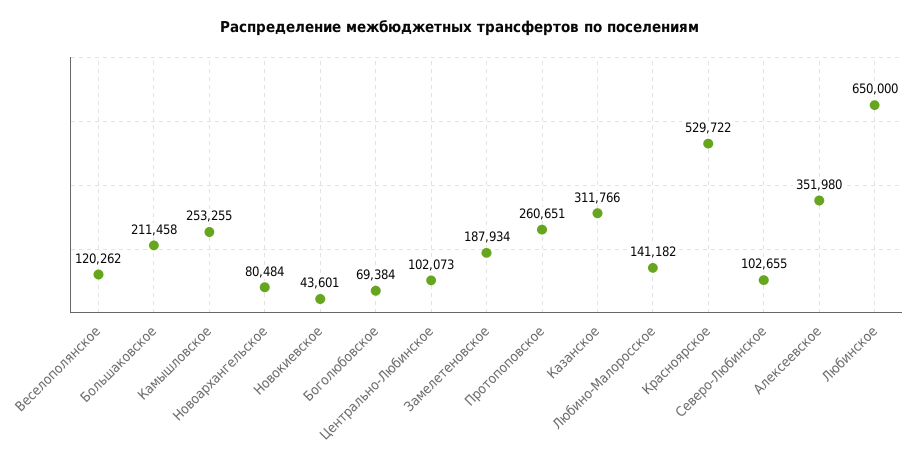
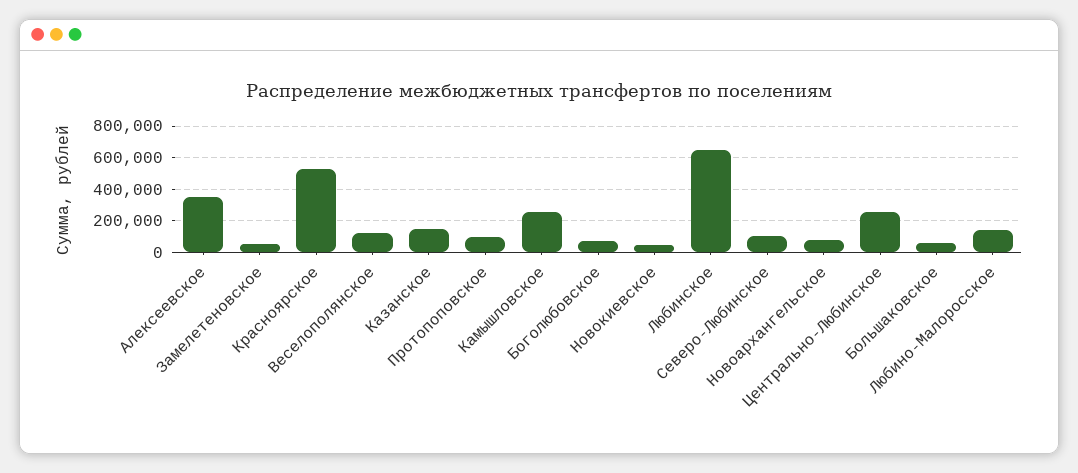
Большаковское: 211458 -> 50000
Центрально-Любинское: 102073 -> 250000
Замелетеновское: 187934 -> 50000
Протопоповское: 260651 -> 100000
Казанское: 311766 -> 150000

